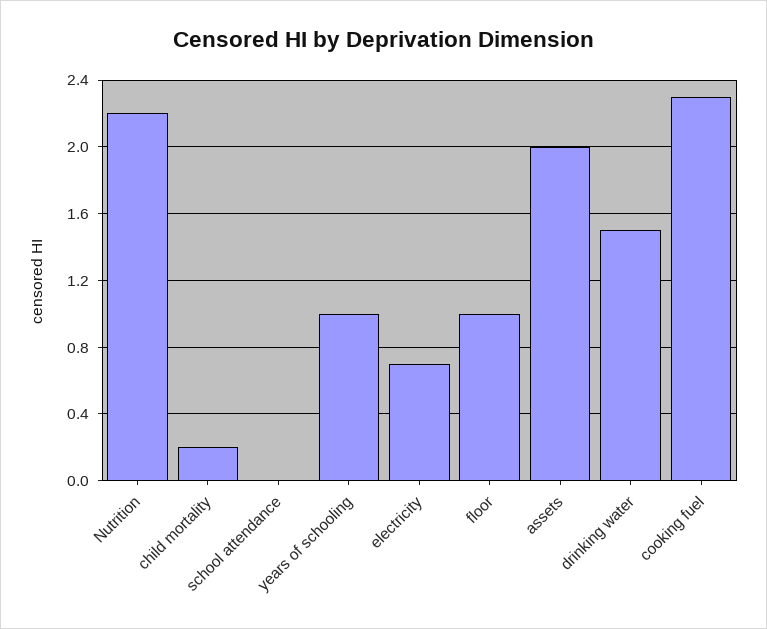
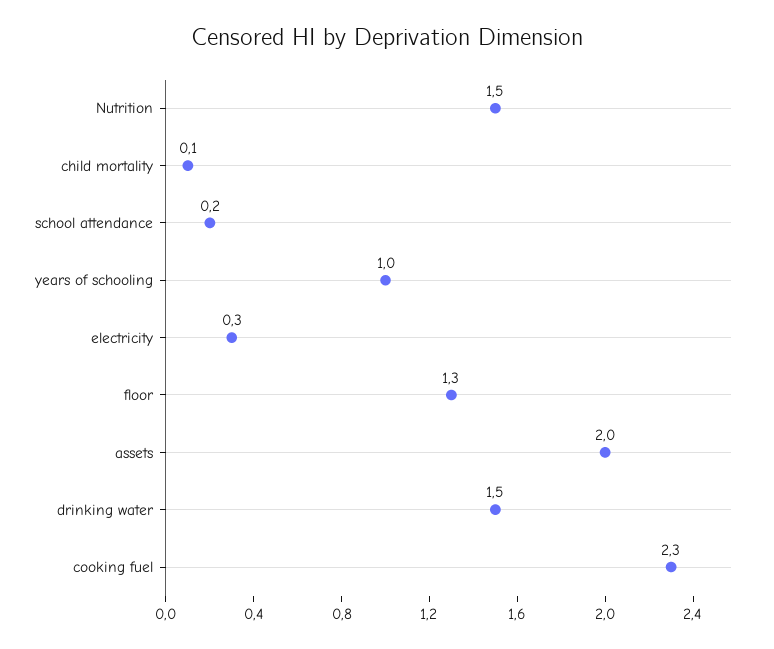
Nutrition: 2.2 -> 1.5
child mortality: 0.2 -> 0.1
school attendance: 0 -> 0.2
electricity: 0.7 -> 0.3
floor: 1 -> 1.3

